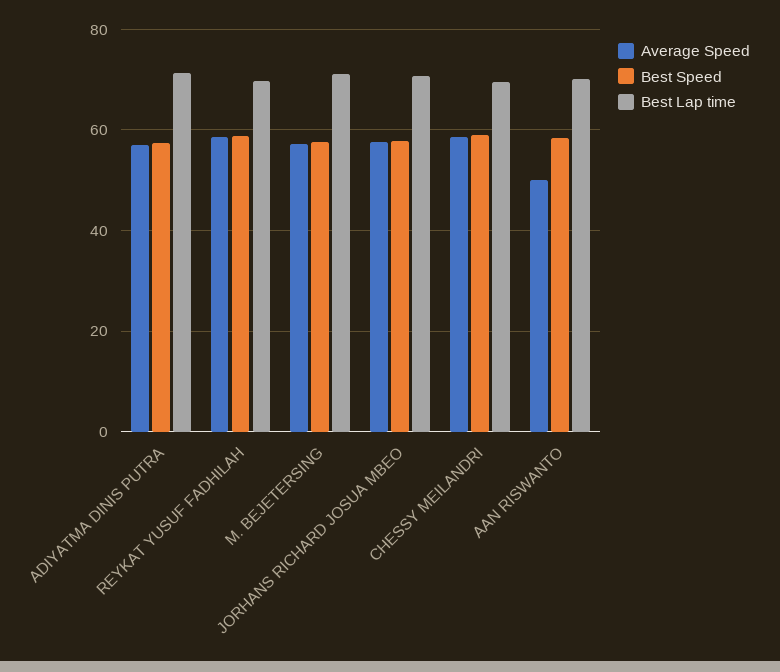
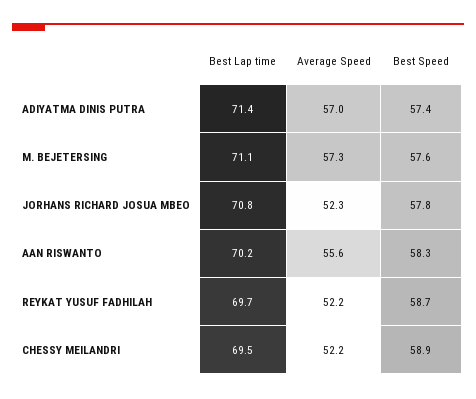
Average Speed, REYKAT YUSUF FADHILAH: 58 -> 52.2
Average Speed, JORHANS RICHARD JOSUA MBEO: 58 -> 52.3
Average Speed, CHESSY MEILANDRI: 58 -> 52.2
Average Speed, AAN RISWANTO: 50 -> 55.6

